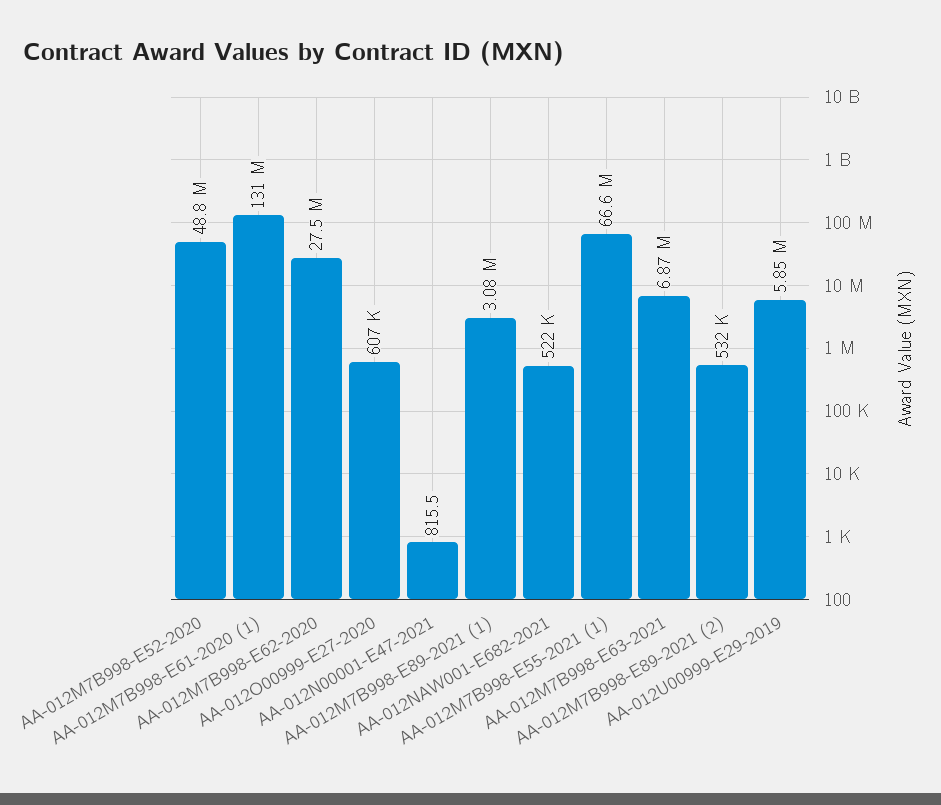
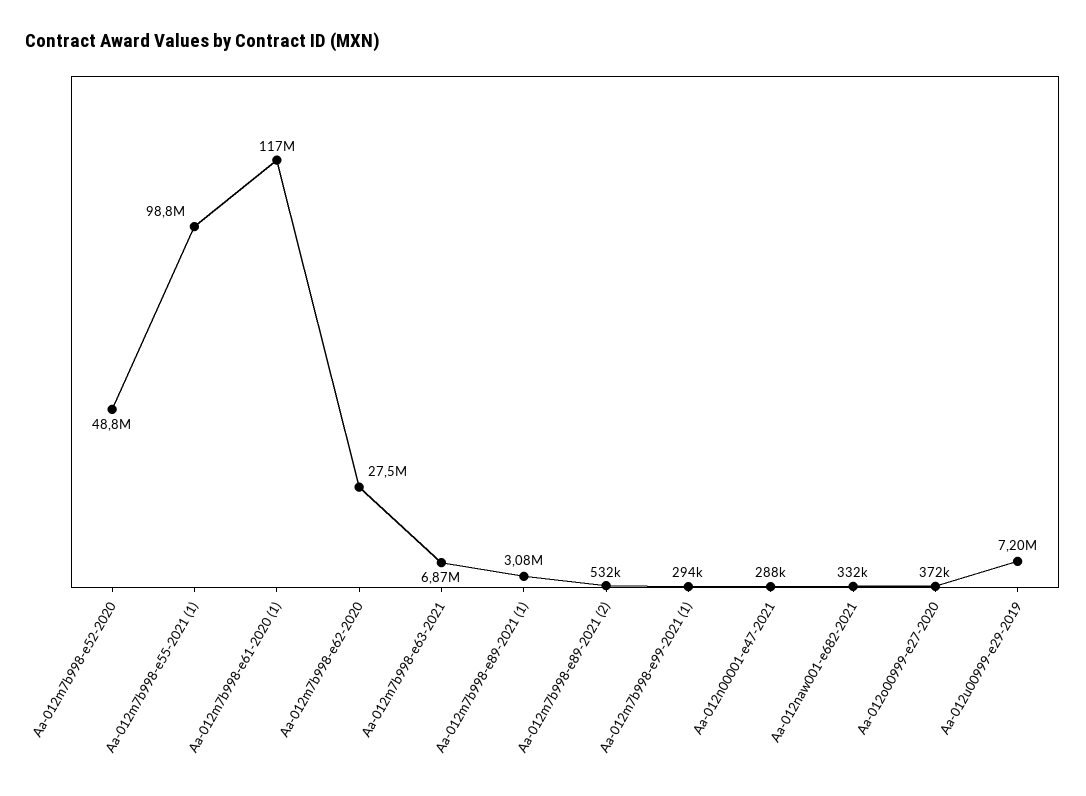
AA-012M7B998-E61-2020 (1): 131000000 -> 117000000
AA-012O00999-E27-2020: 607000 -> 372000
AA-012N00001-E47-2021: 815.5 -> 288000
AA-012NAW001-E682-2021: 522000 -> 332000
AA-012M7B998-E55-2021 (1): 66600000 -> 98800000
AA-012U00999-E29-2019: 5850000 -> 7200000
Aa-012m7b998-e99-2021 (1): none -> 294000

